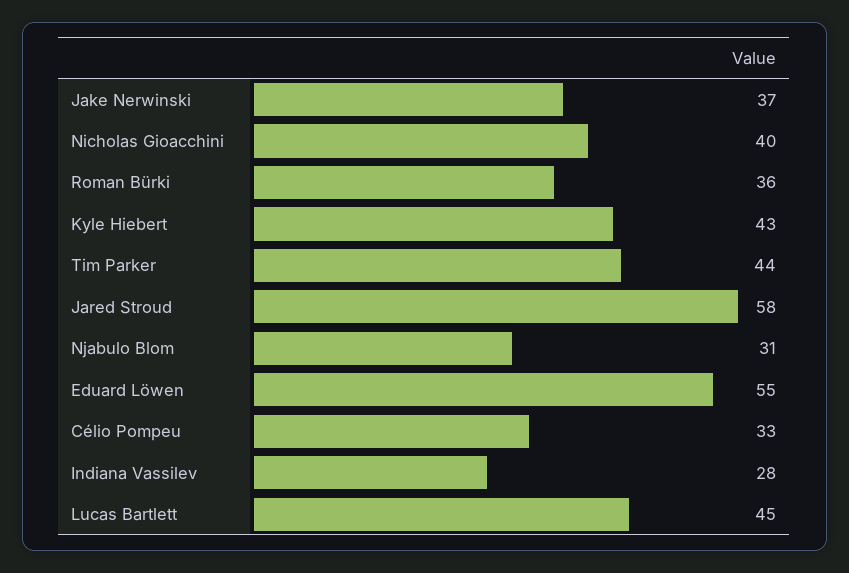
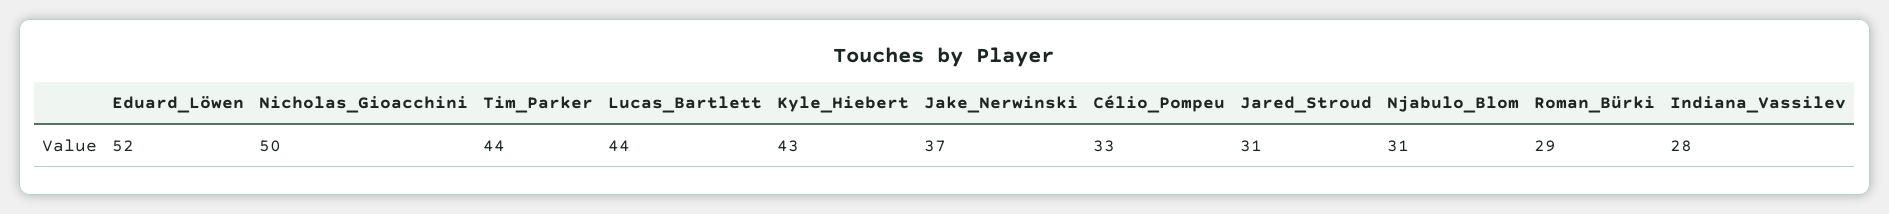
Nicholas Gioacchini: 40 -> 50
Roman Bürki: 36 -> 29
Jared Stroud: 58 -> 31
Eduard Löwen: 55 -> 52
Lucas Bartlett: 45 -> 44

